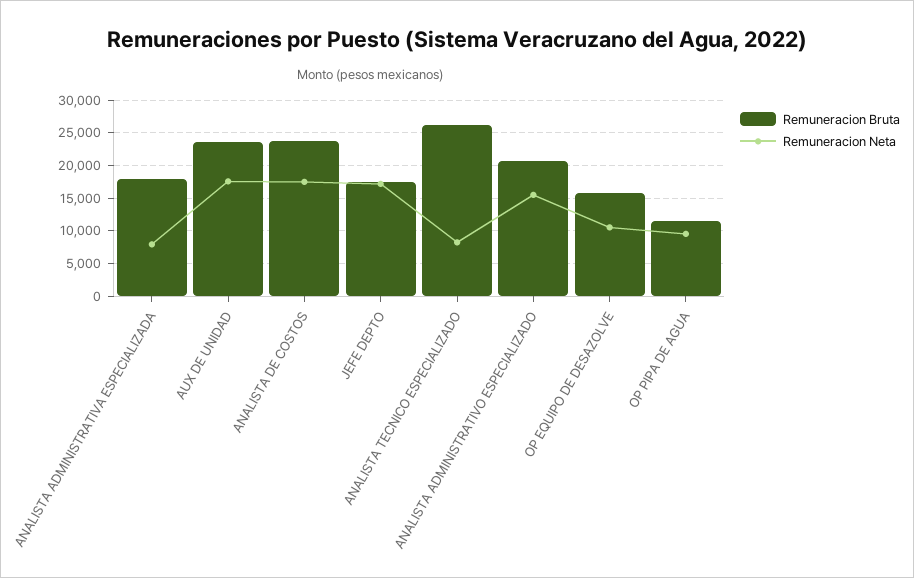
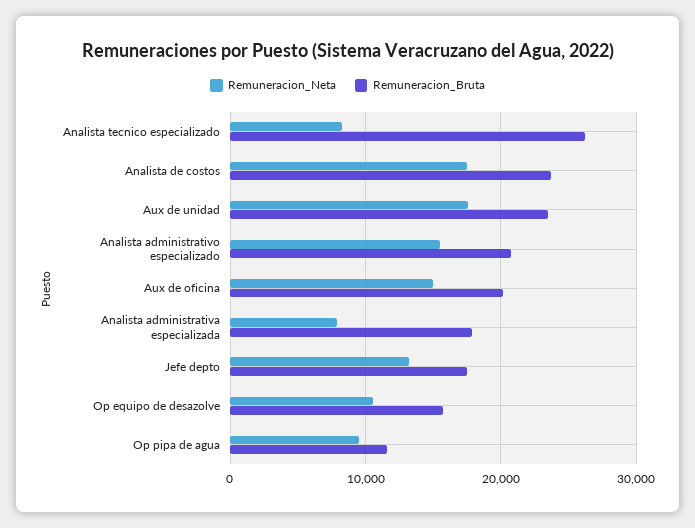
Remuneracion Neta, JEFE DEPTO: 17000 -> 13000
Remuneracion Neta, Aux de oficina: none -> 15000
Remuneracion Bruta, Aux de oficina: none -> 20000

